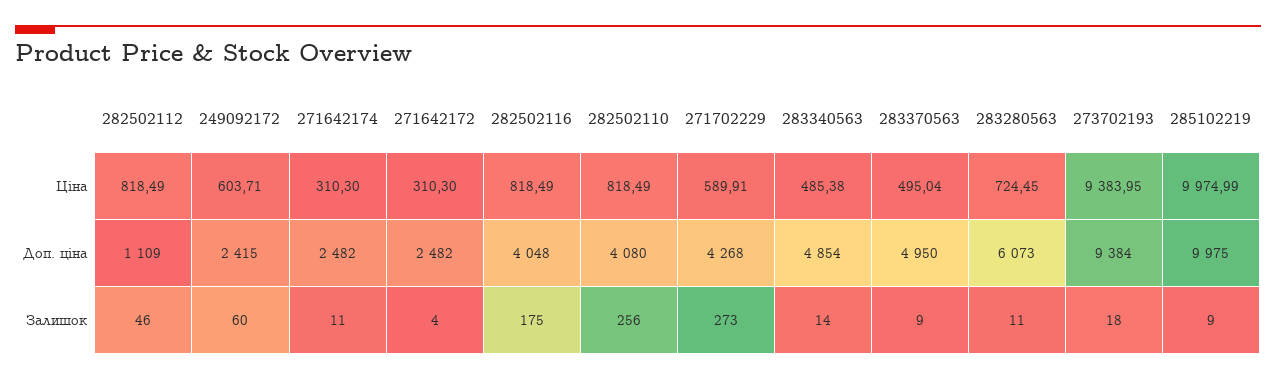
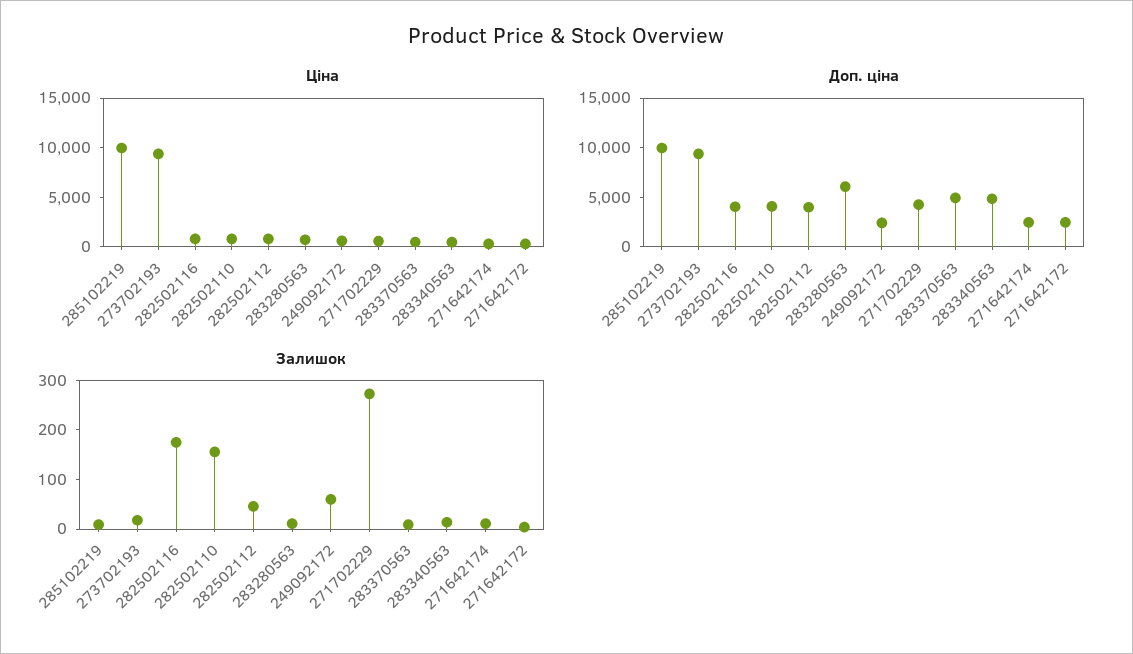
Доп. ціна, 282502112: 1109 -> 4000
Залишок, 282502110: 256 -> 160

